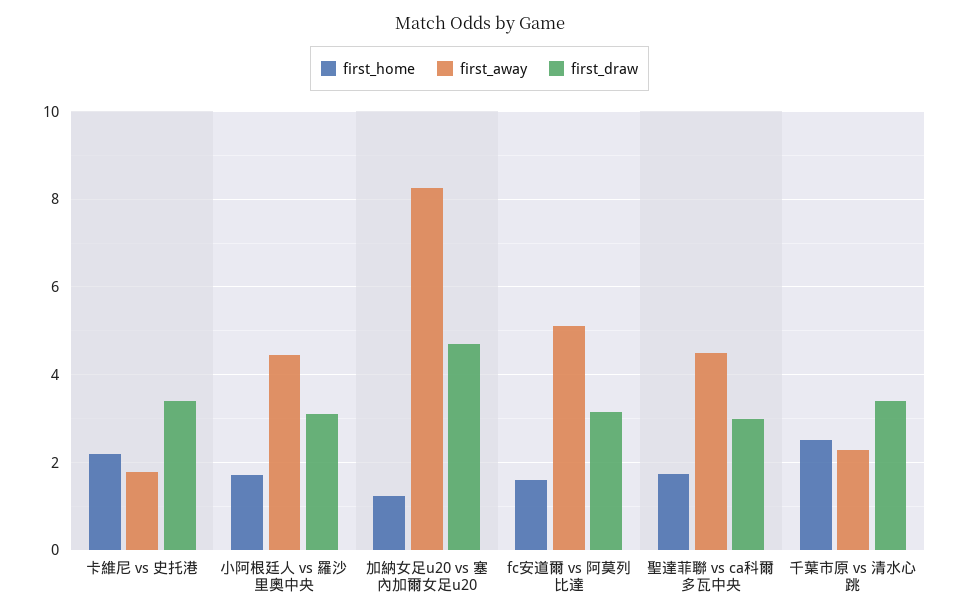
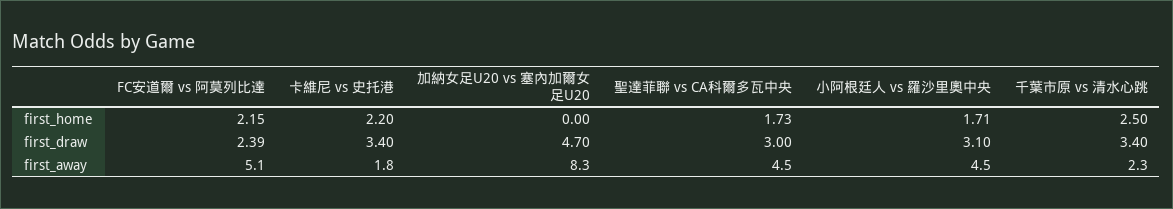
first_home, 加納女足u20 vs 塞內加爾女足u20: 1.2 -> 0
first_home, fc安道爾 vs 阿莫列比達: 1.6 -> 2.15
first_draw, fc安道爾 vs 阿莫列比達: 3.2 -> 2.39

